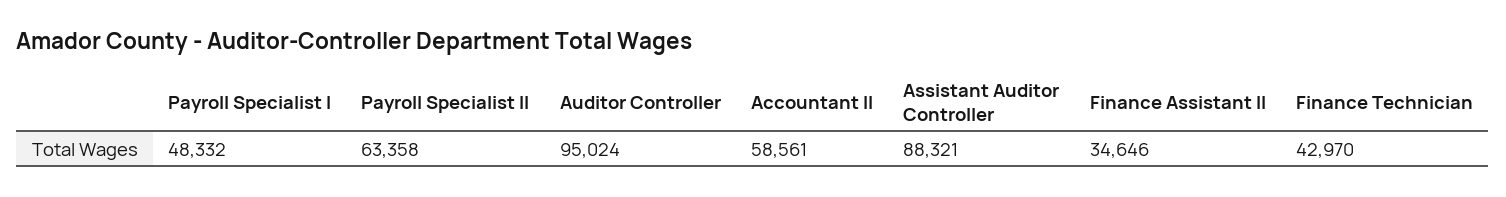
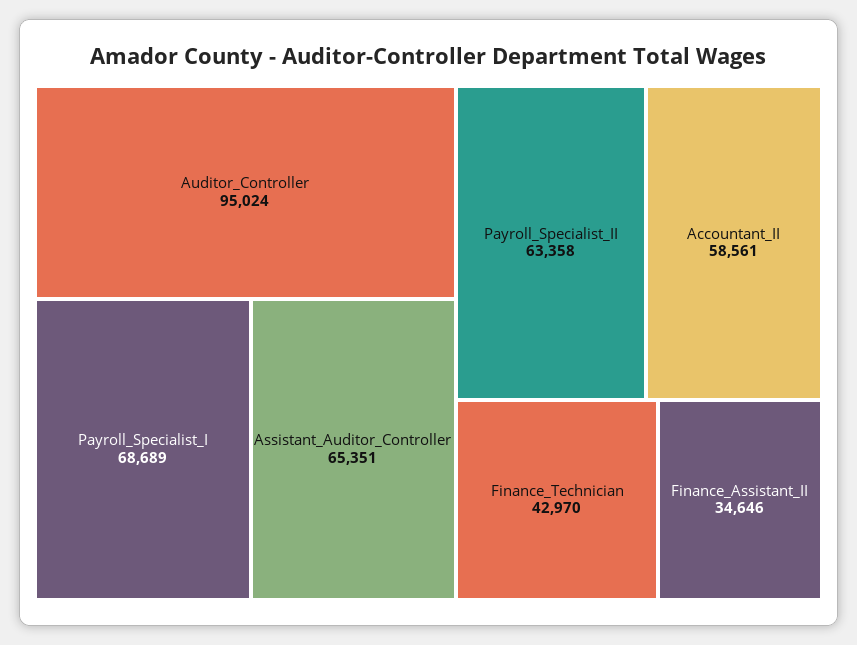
Payroll Specialist I: 48332 -> 68689
Assistant Auditor Controller: 88321 -> 65351

